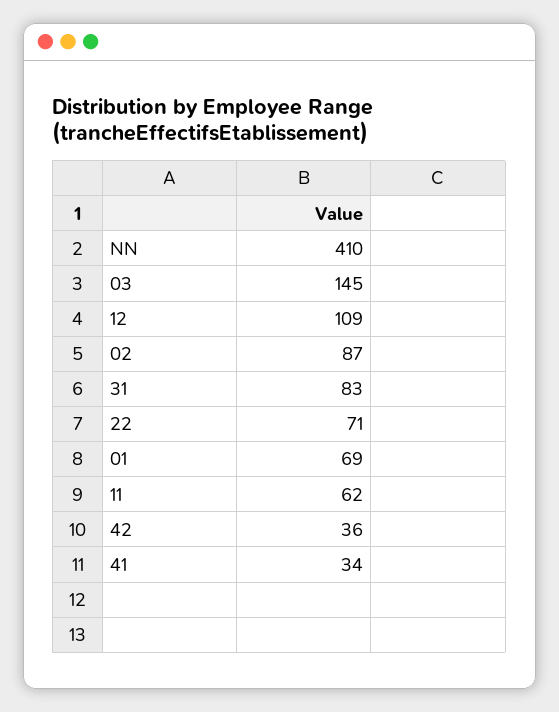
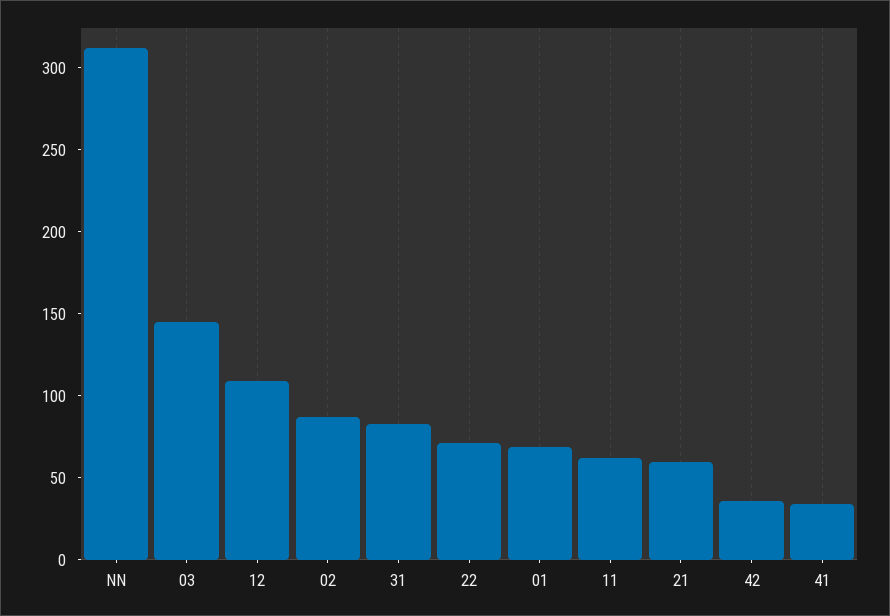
NN: 410 -> 310
21: none -> 60

